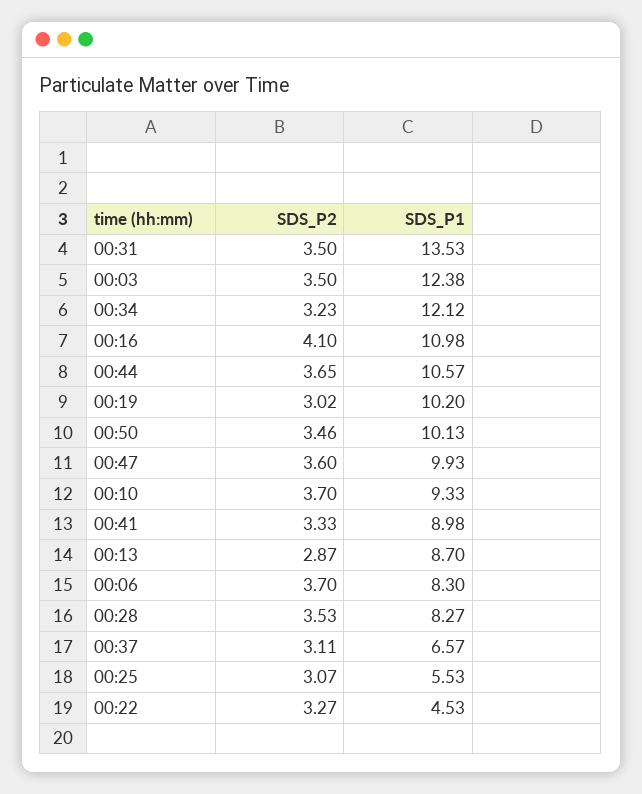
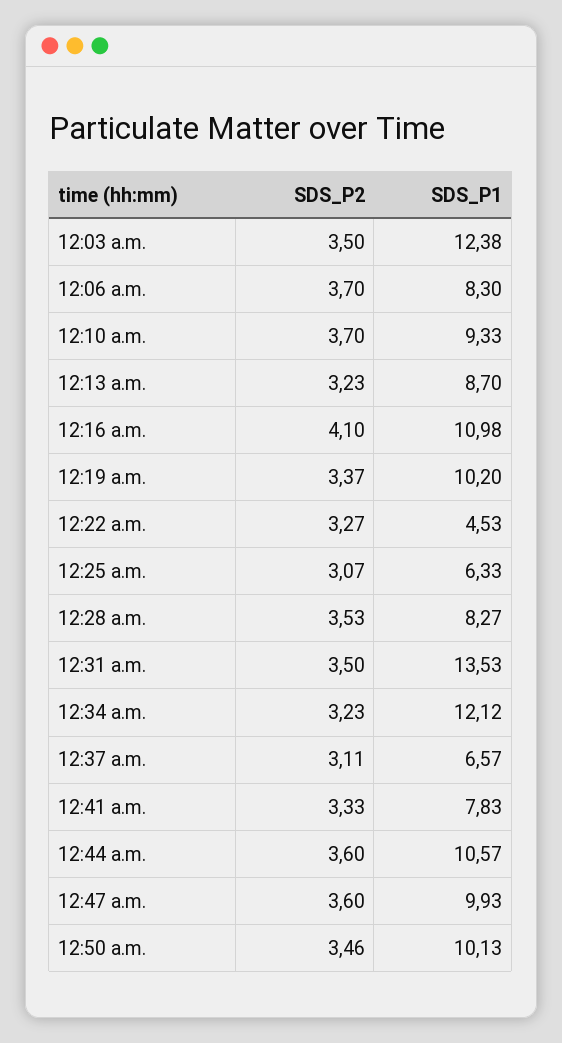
SDS_P2, 00:44: 3.65 -> 3.6
SDS_P2, 00:19: 3.02 -> 3.37
SDS_P1, 00:41: 8.98 -> 7.83
SDS_P2, 00:13: 2.87 -> 3.23
SDS_P1, 00:25: 5.53 -> 6.33

